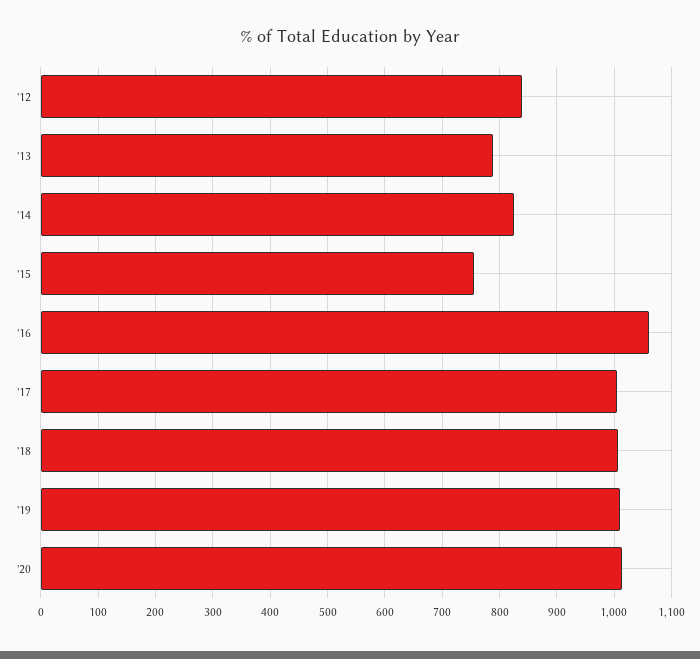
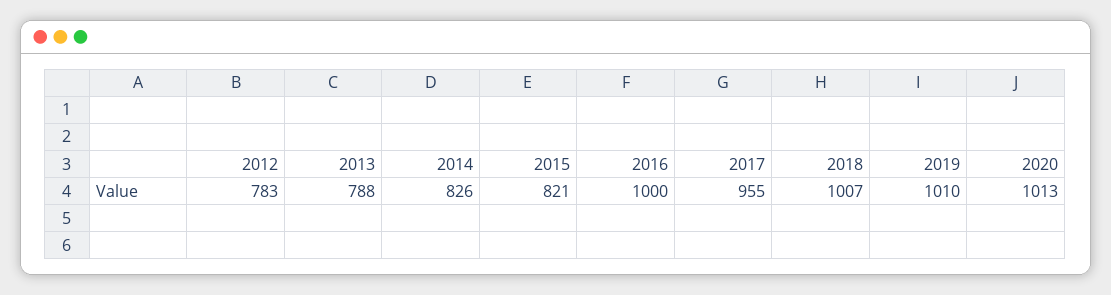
'12: 840 -> 783
'15: 760 -> 821
'16: 1060 -> 1000
'17: 1000 -> 955

